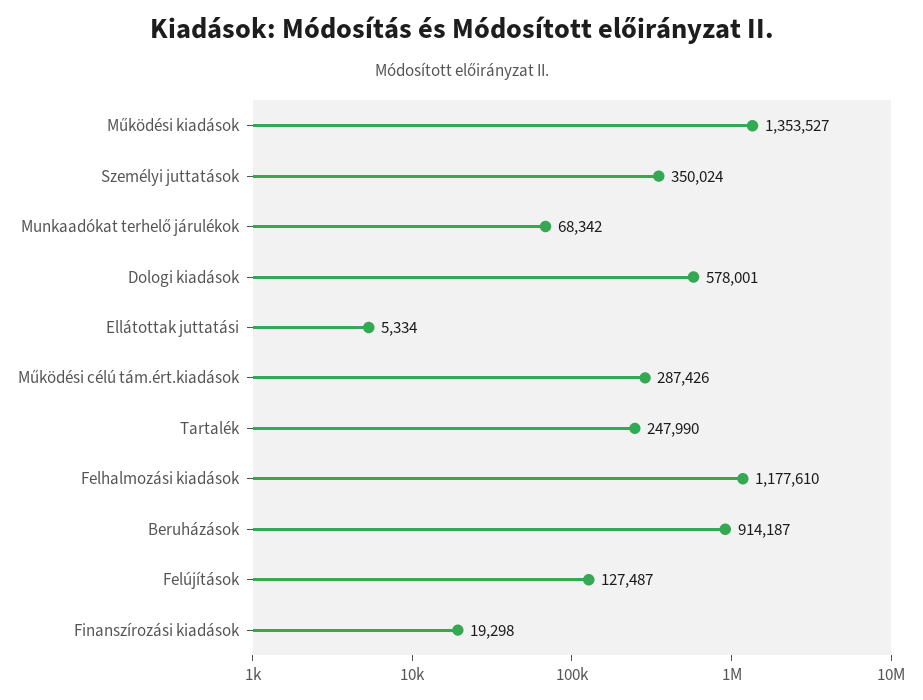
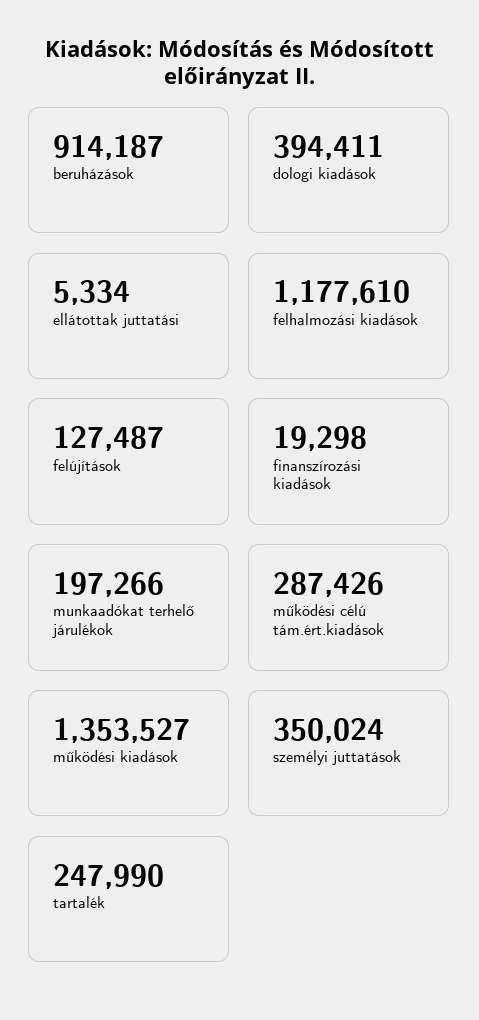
Munkaadókat terhelő járulékok: 68342 -> 197266
Dologi kiadások: 578001 -> 394411

